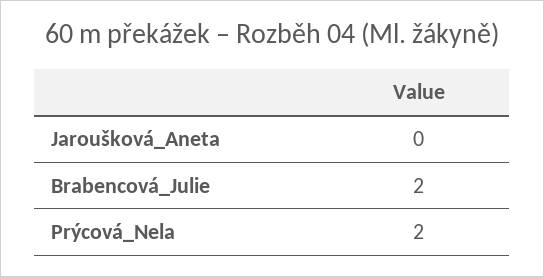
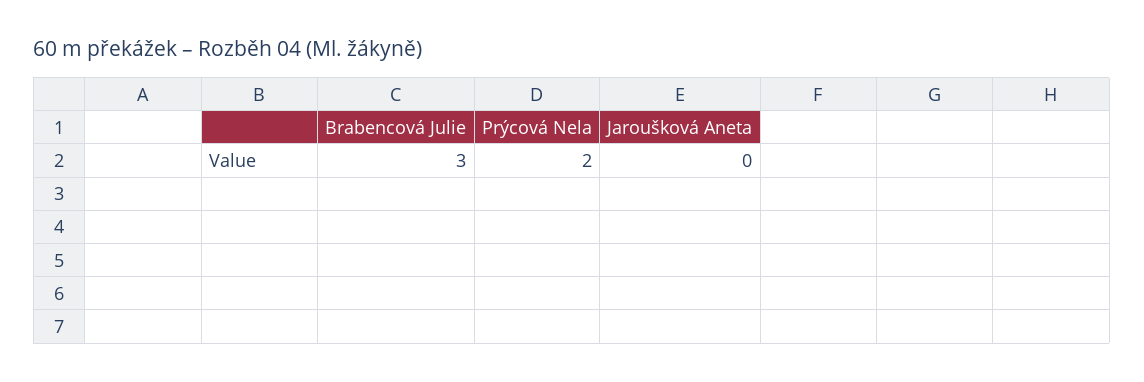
Brabencová_Julie: 2 -> 3

